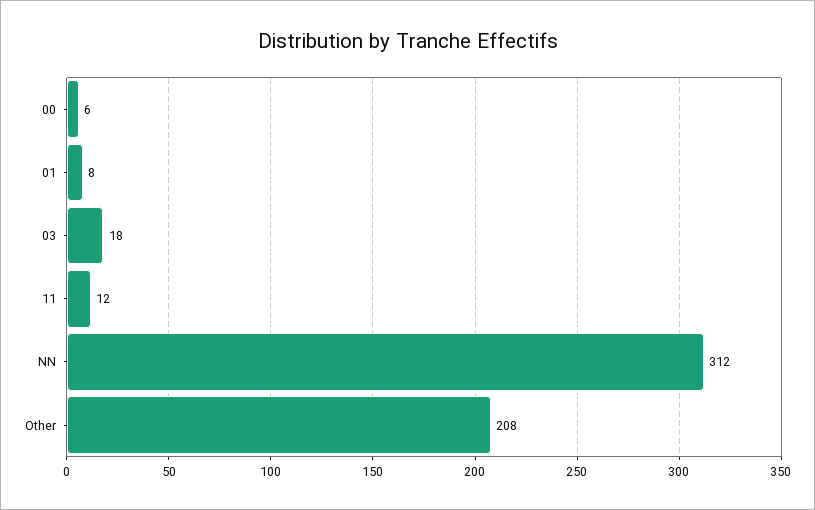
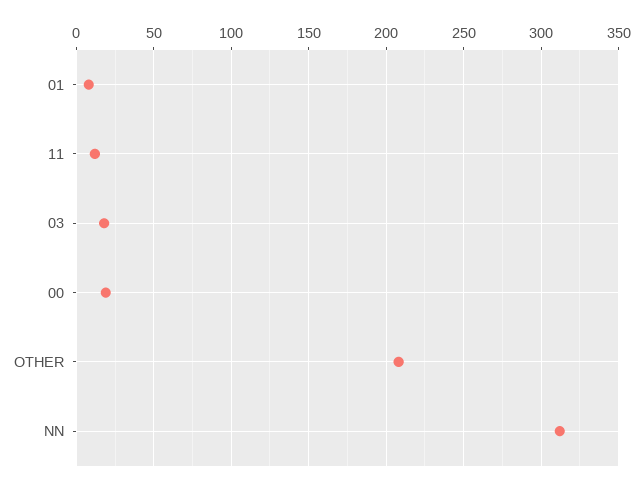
00: 6 -> 20

